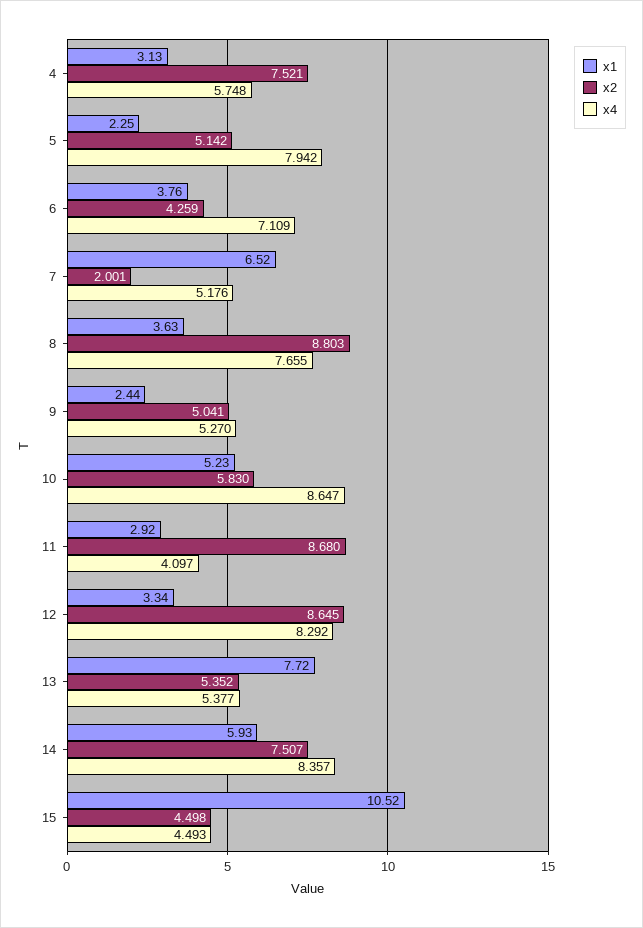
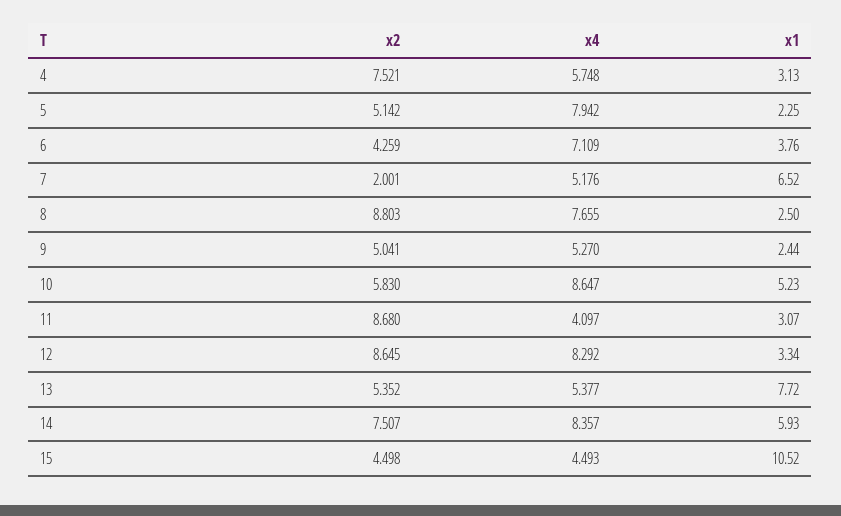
x1, 8: 3.63 -> 2.5
x1, 11: 2.92 -> 3.07

